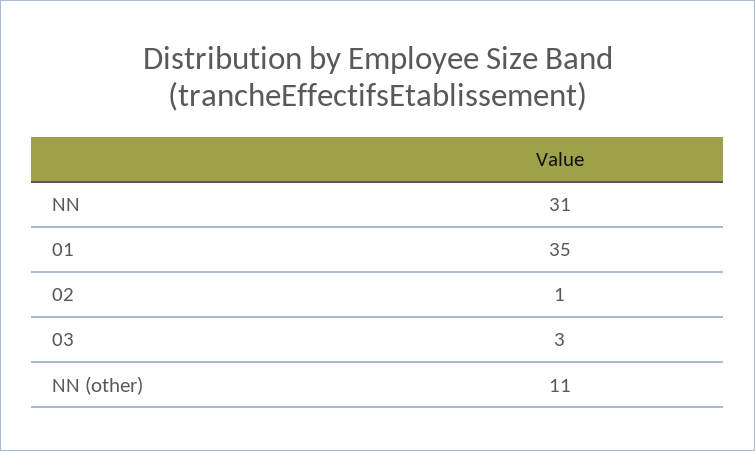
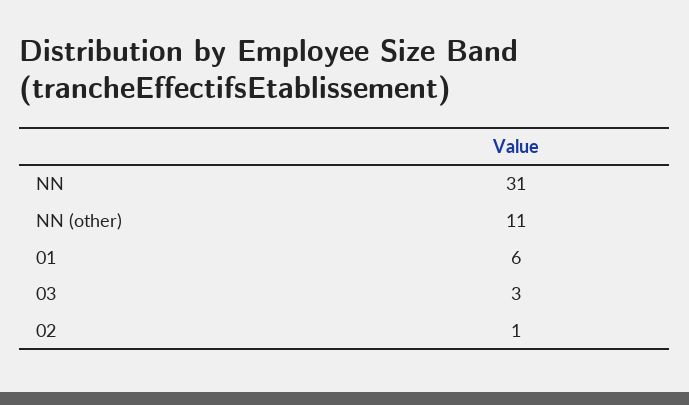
01: 35 -> 6

